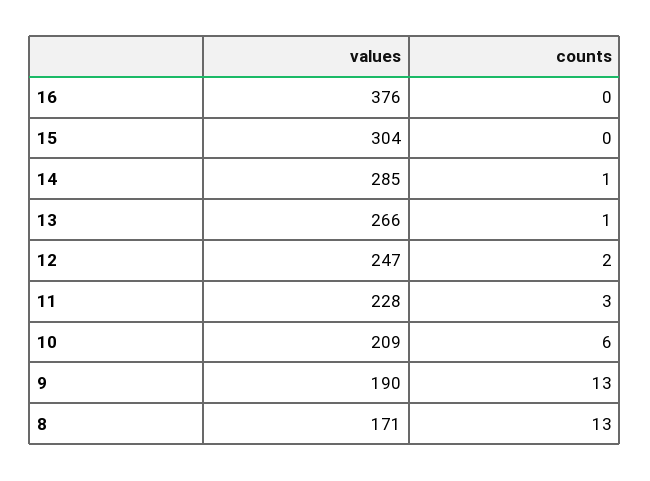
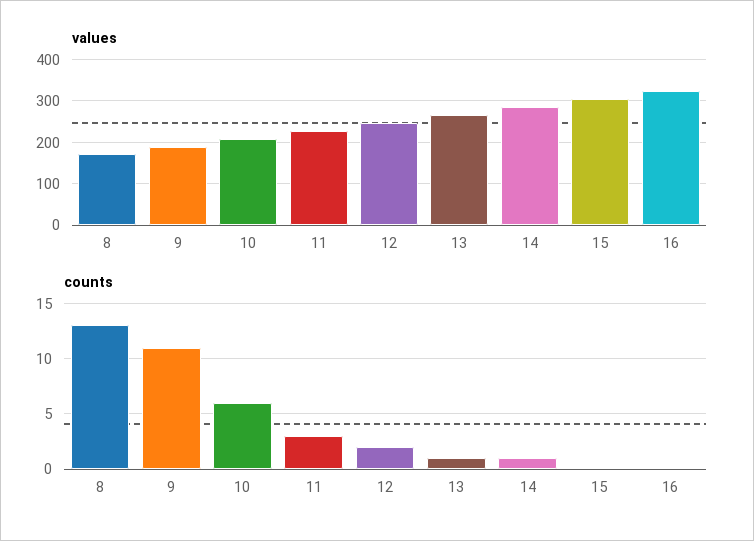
values, 16: 376 -> 320
counts, 9: 13 -> 11

